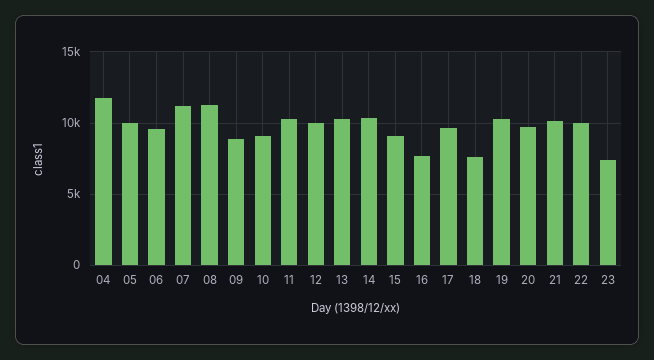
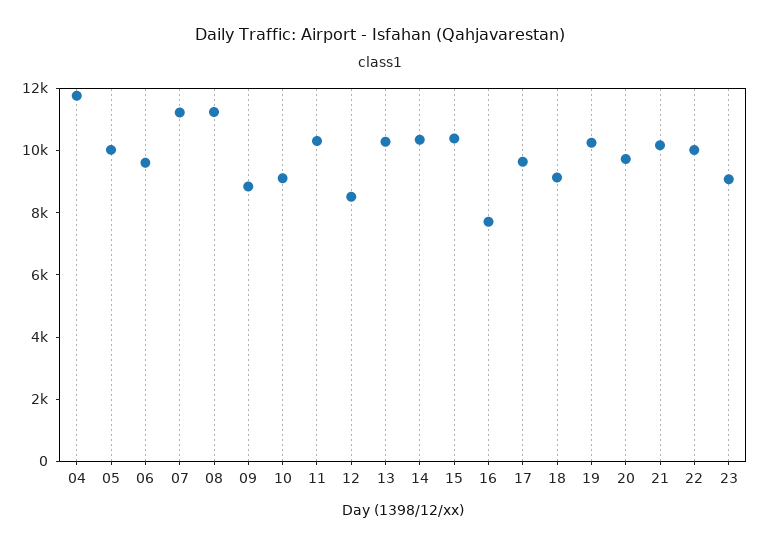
12: 10000 -> 8500
15: 9000 -> 10500
18: 7500 -> 9000
23: 7500 -> 9000

